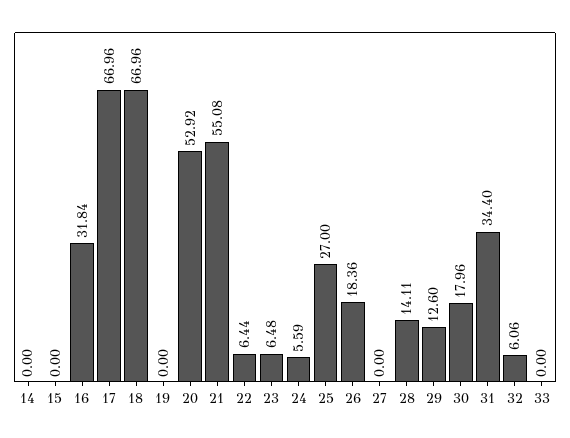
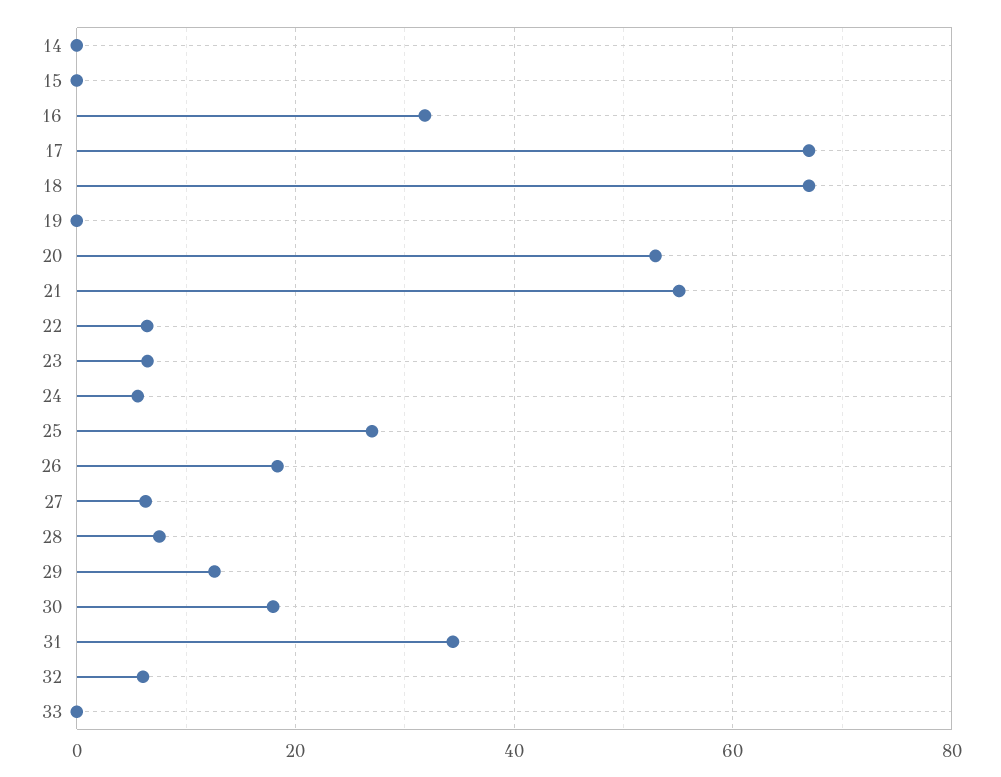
27: 0 -> 6
28: 14.11 -> 8

